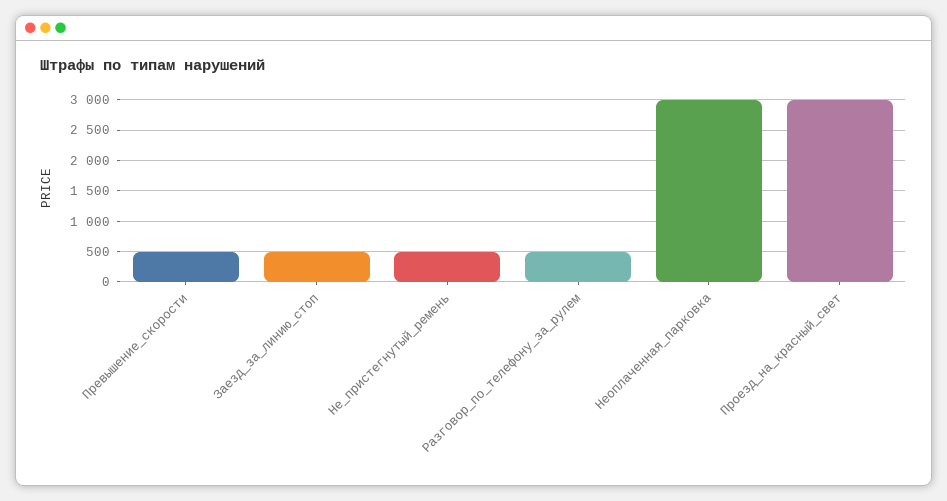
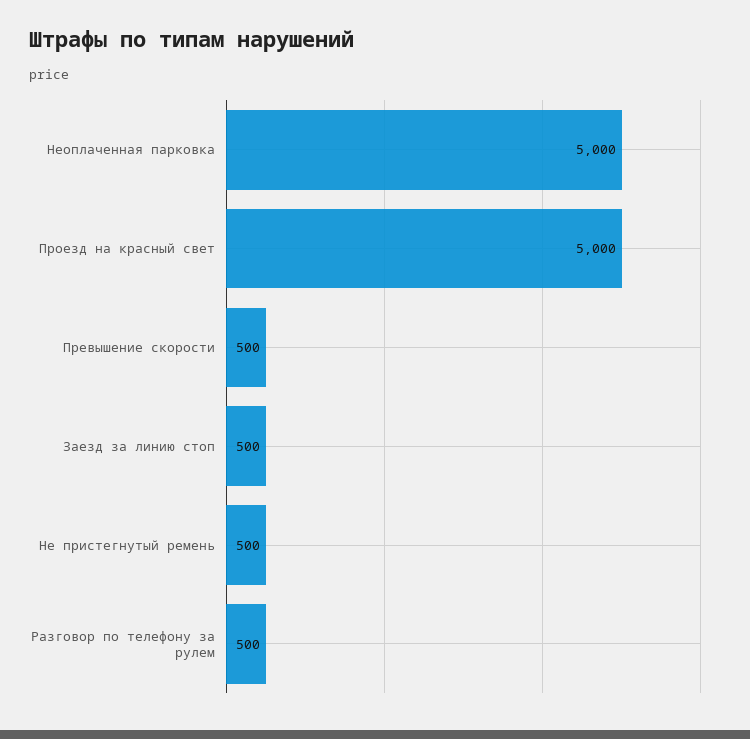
Неоплаченная_парковка: 3000 -> 5000
Проезд_на_красный_свет: 3000 -> 5000

